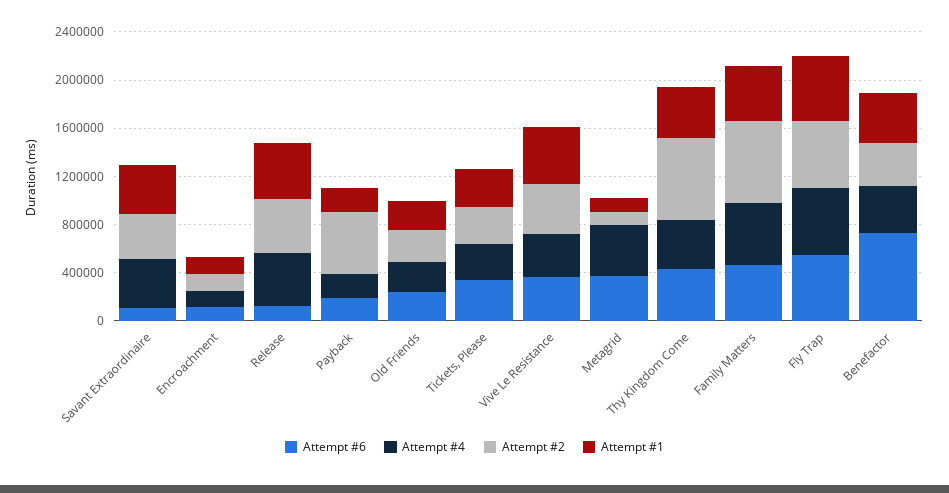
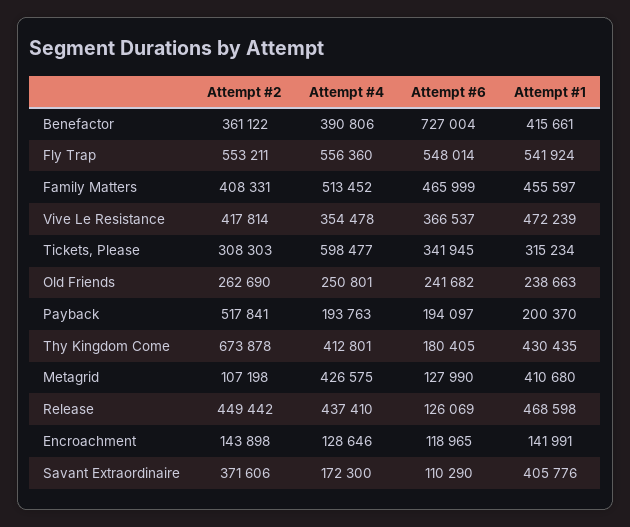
Attempt #4, Savant Extraordinaire: 400000 -> 172300
Attempt #4, Tickets, Please: 300000 -> 598477
Attempt #6, Metagrid: 400000 -> 127990
Attempt #1, Metagrid: 100000 -> 410680
Attempt #6, Thy Kingdom Come: 400000 -> 180405
Attempt #2, Family Matters: 700000 -> 408331

